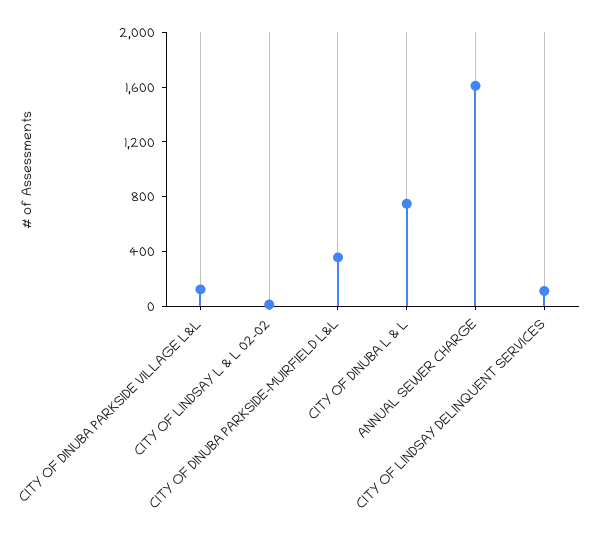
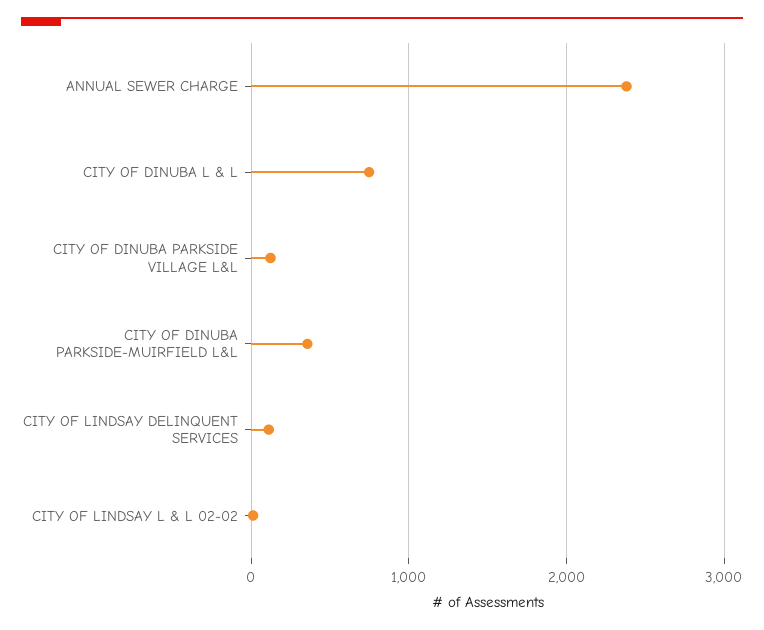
ANNUAL SEWER CHARGE: 1600 -> 2400

